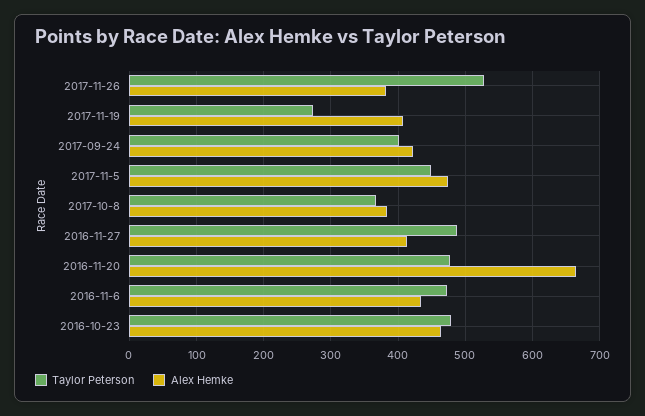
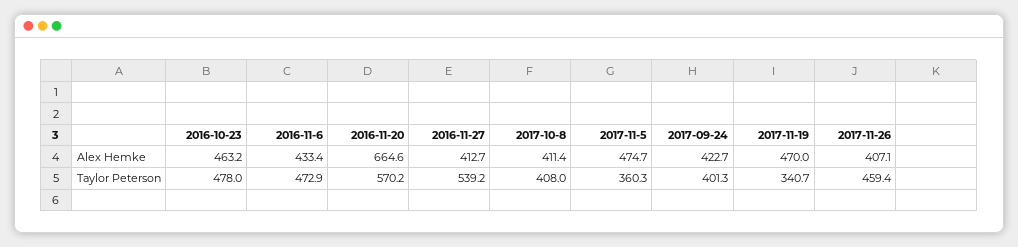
Taylor Peterson, 2017-11-26: 530 -> 459.4
Alex Hemke, 2017-11-26: 380 -> 407.1
Taylor Peterson, 2017-11-19: 270 -> 340.7
Alex Hemke, 2017-11-19: 410 -> 470
Taylor Peterson, 2017-11-5: 450 -> 360.3
Taylor Peterson, 2017-10-8: 370 -> 408
Alex Hemke, 2017-10-8: 380 -> 411.4
Taylor Peterson, 2016-11-27: 490 -> 539.2
Taylor Peterson, 2016-11-20: 480 -> 570.2

